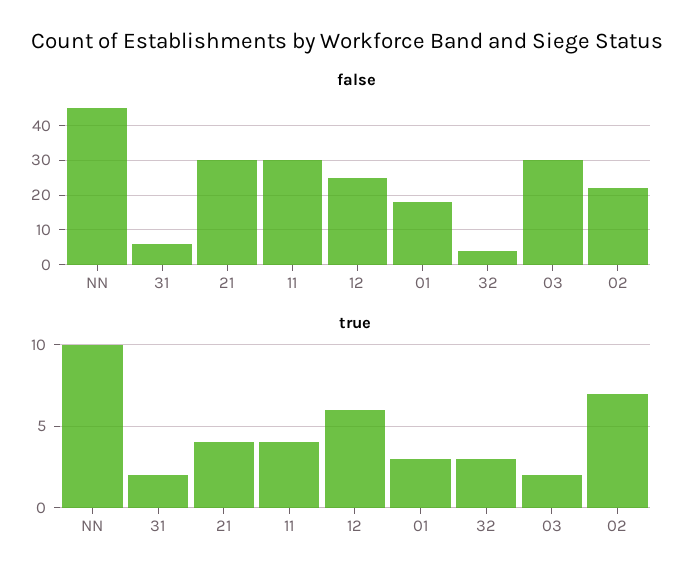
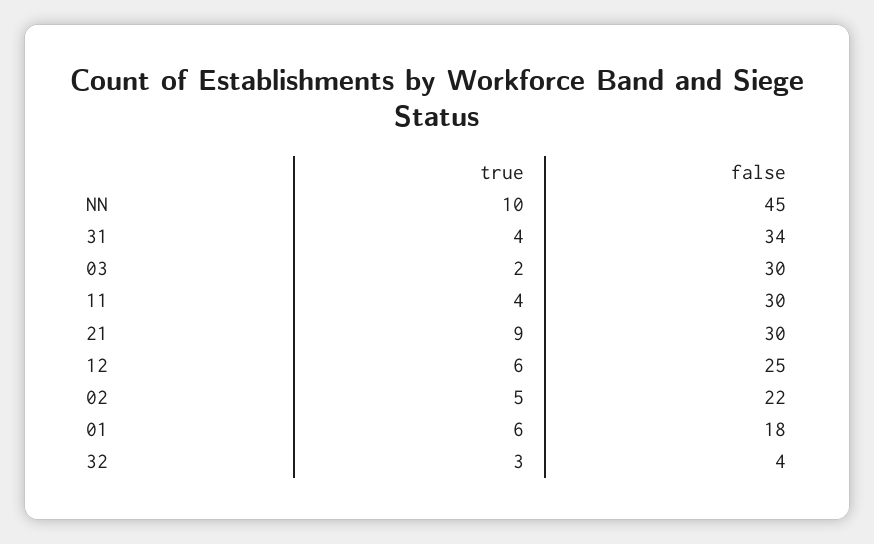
false, 31: 5 -> 34
true, 31: 2 -> 4
true, 21: 4 -> 9
true, 01: 3 -> 6
true, 02: 7 -> 5

